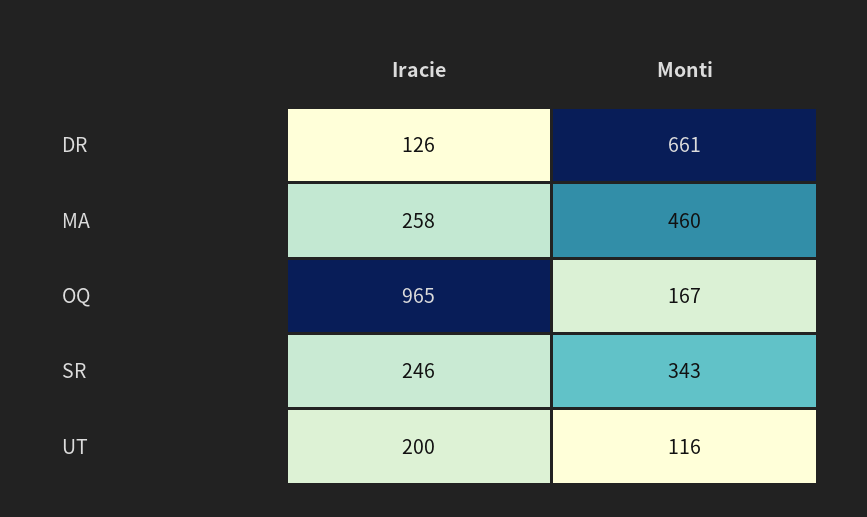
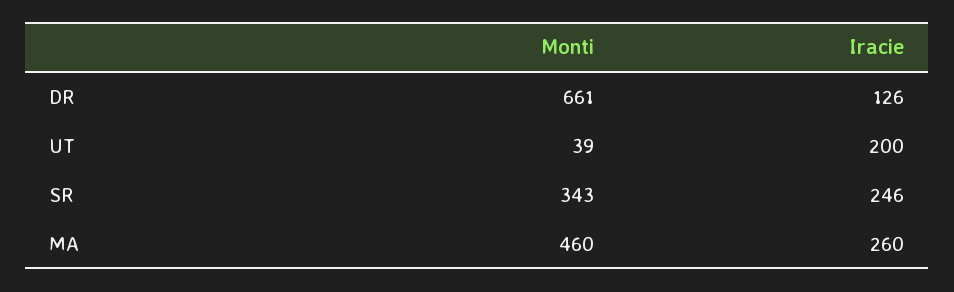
Iracie, MA: 258 -> 260
Iracie, OQ: 965 -> none
Monti, OQ: 167 -> none
Monti, UT: 116 -> 39

